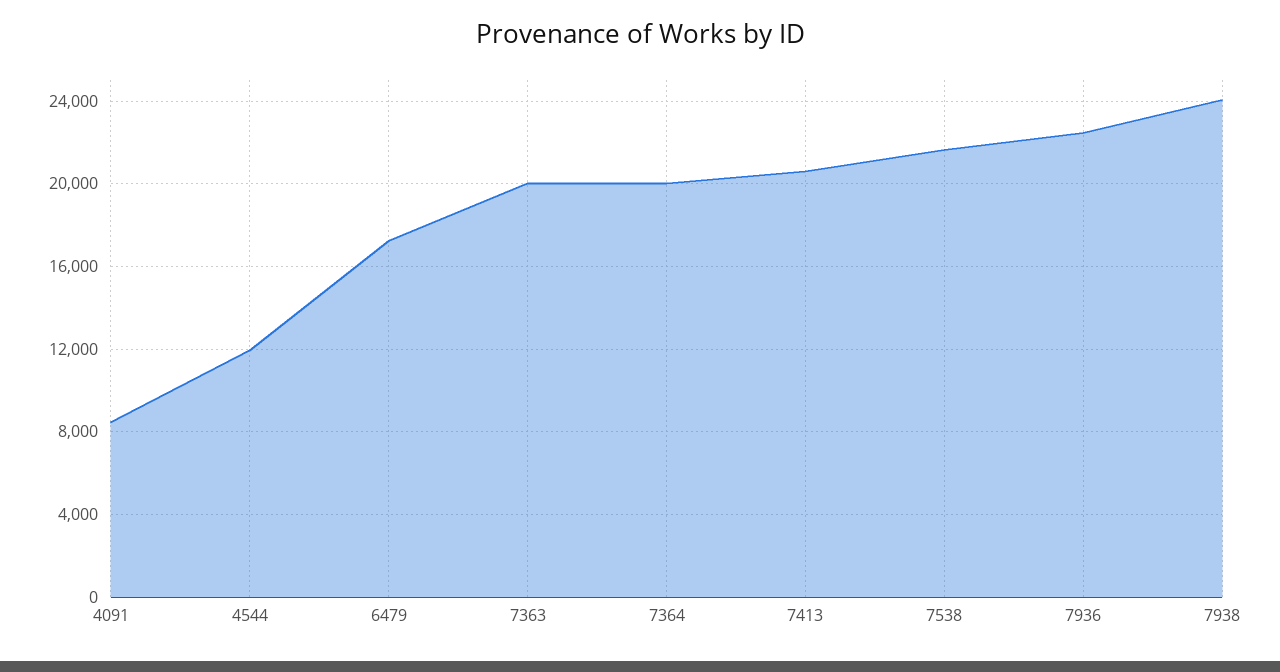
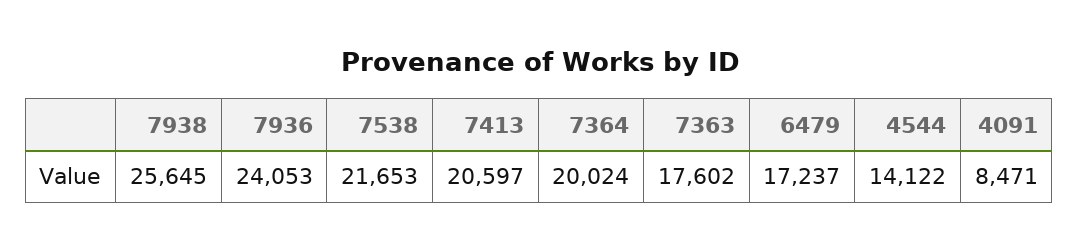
4544: 12000 -> 14122
7363: 20000 -> 17602
7936: 22500 -> 24053
7938: 24000 -> 25645

